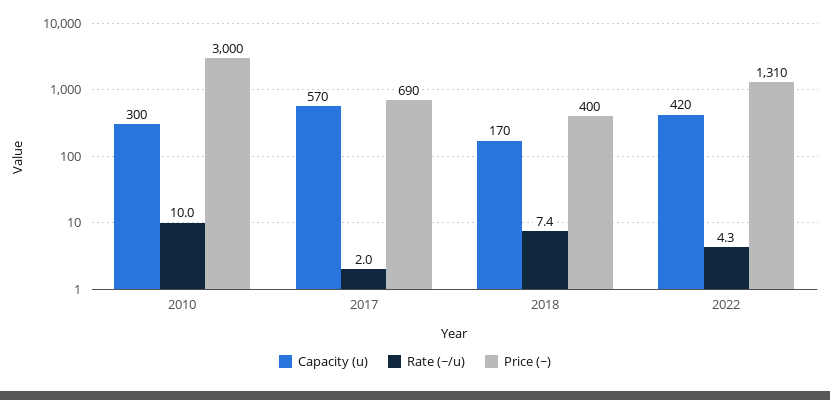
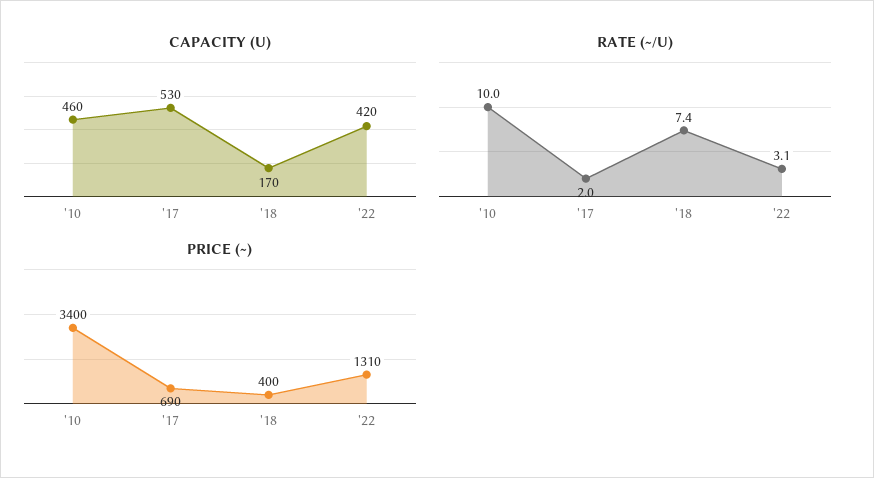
Capacity (u), 2010: 300 -> 460
Price (~), 2010: 3000 -> 3400
Capacity (u), 2017: 570 -> 530
Rate (~/u), 2022: 4.3 -> 3.1

